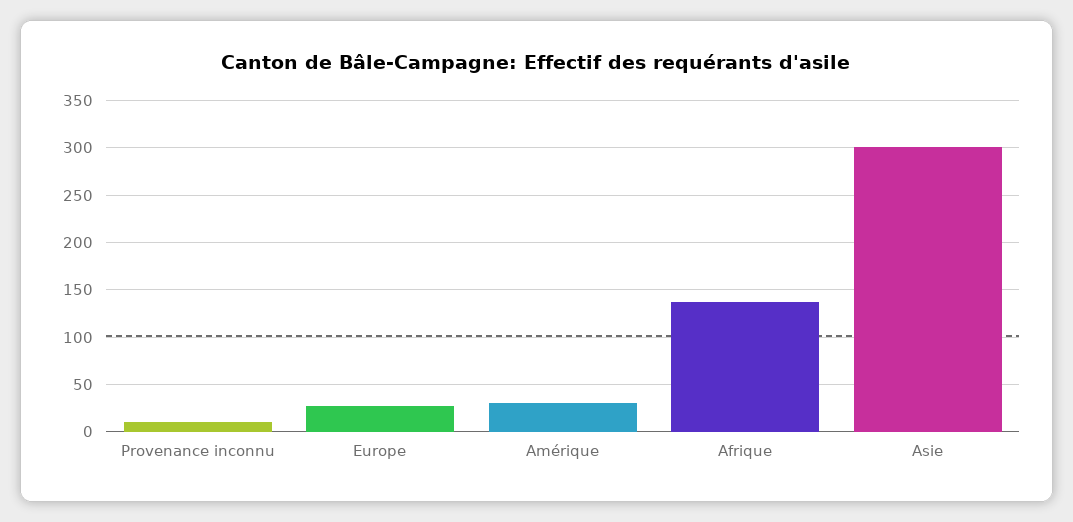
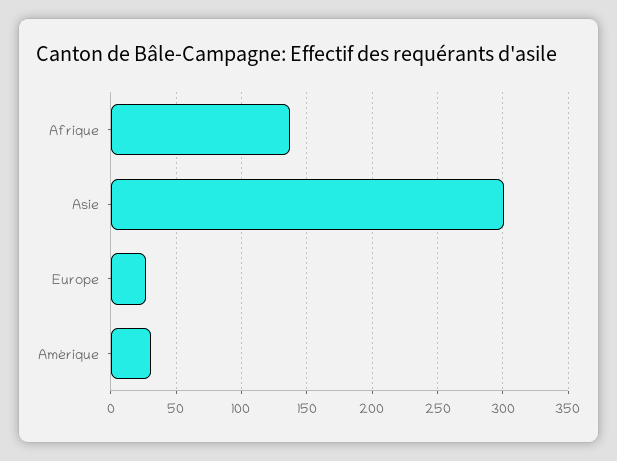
Provenance inconnu: 10 -> none

